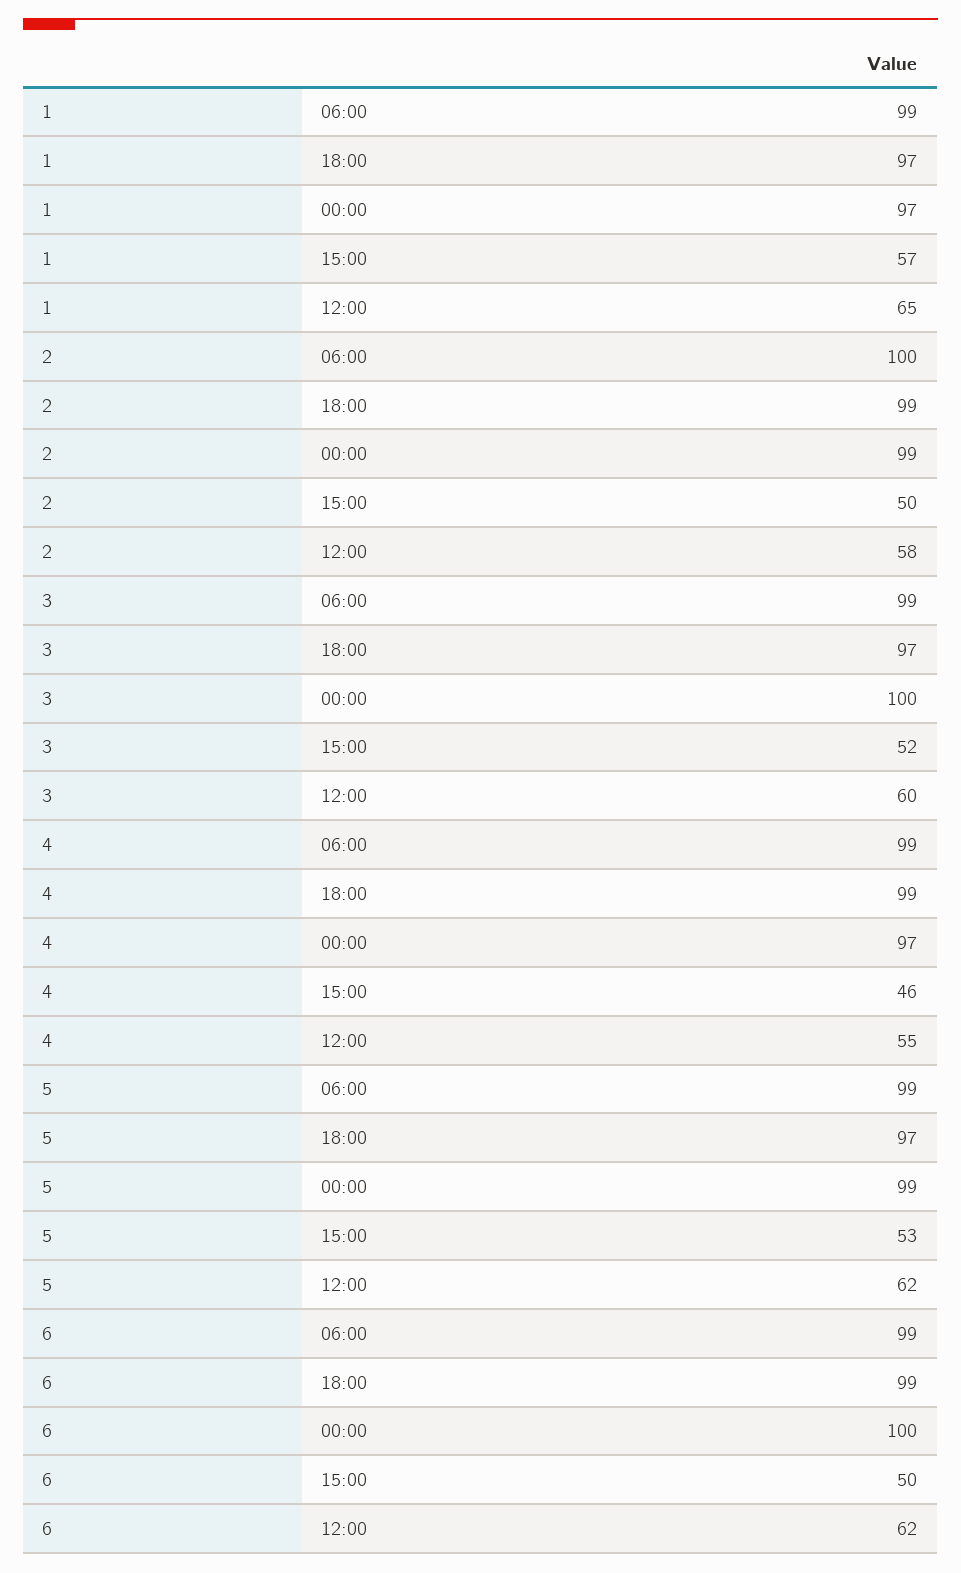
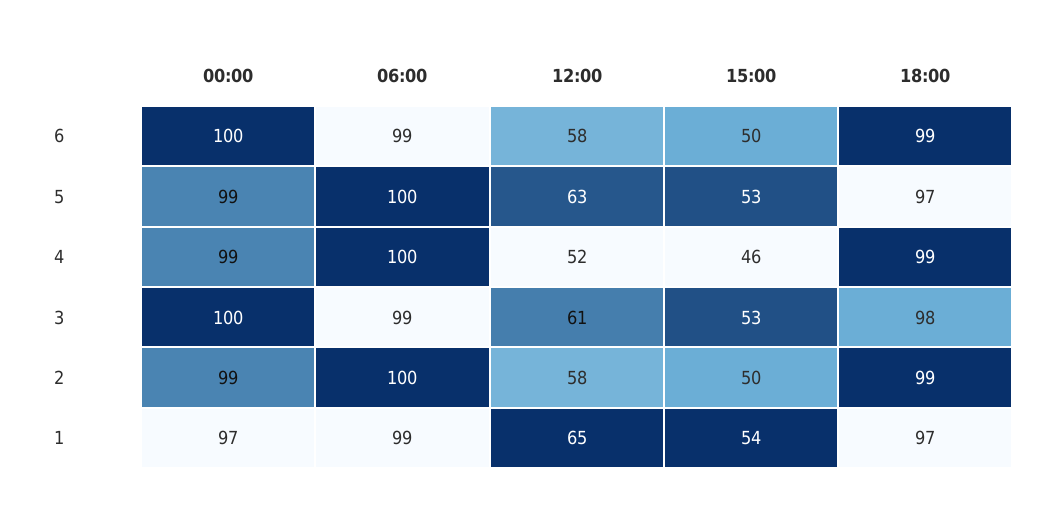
1, 15:00: 57 -> 54
3, 18:00: 97 -> 98
3, 15:00: 52 -> 53
3, 12:00: 60 -> 61
4, 06:00: 99 -> 100
4, 00:00: 97 -> 99
4, 12:00: 55 -> 52
5, 06:00: 99 -> 100
5, 12:00: 62 -> 63
6, 12:00: 62 -> 58

